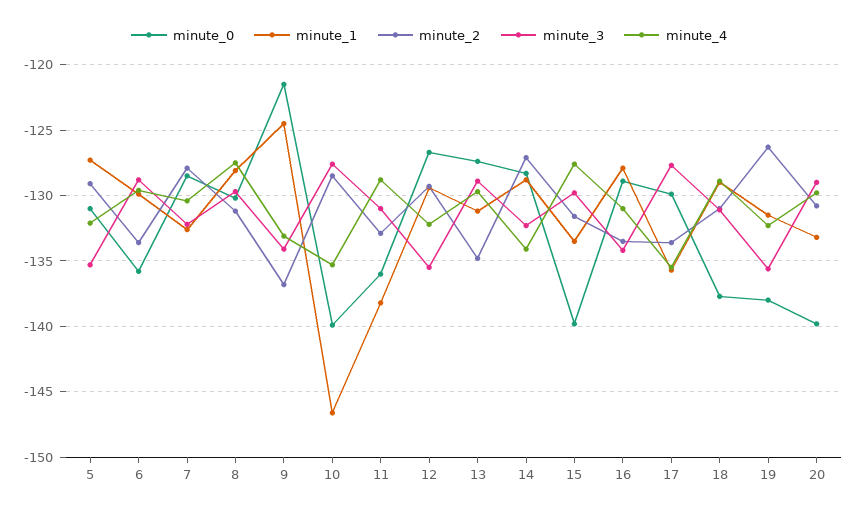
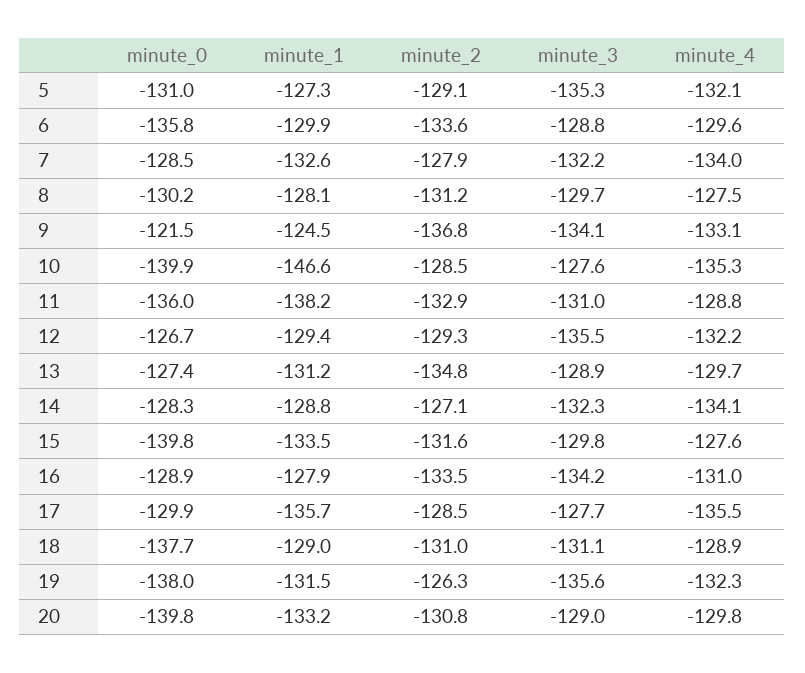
minute_4, 7: -130.5 -> -134
minute_2, 17: -133.5 -> -128.5

